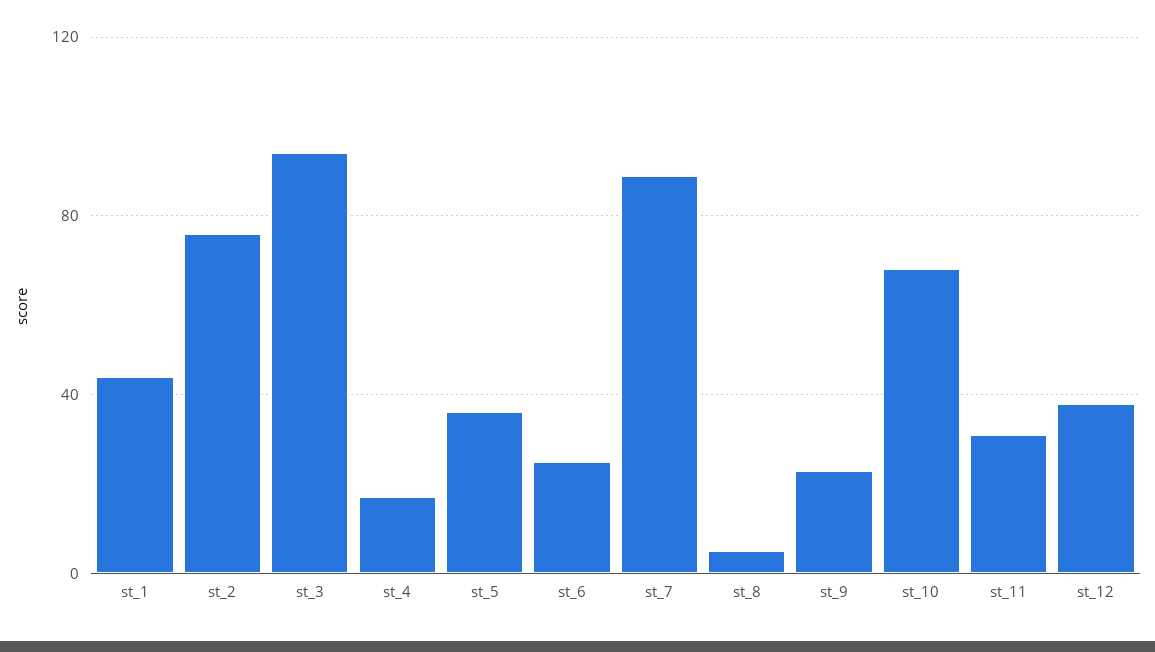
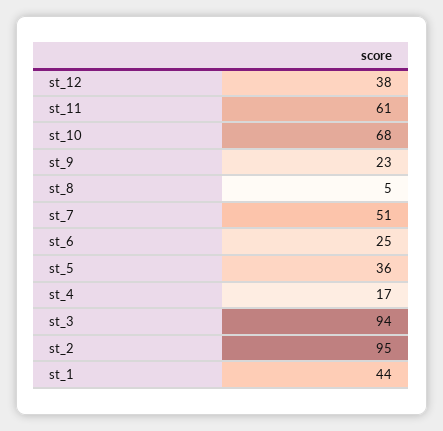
st_2: 75 -> 95
st_7: 90 -> 51
st_11: 30 -> 61

